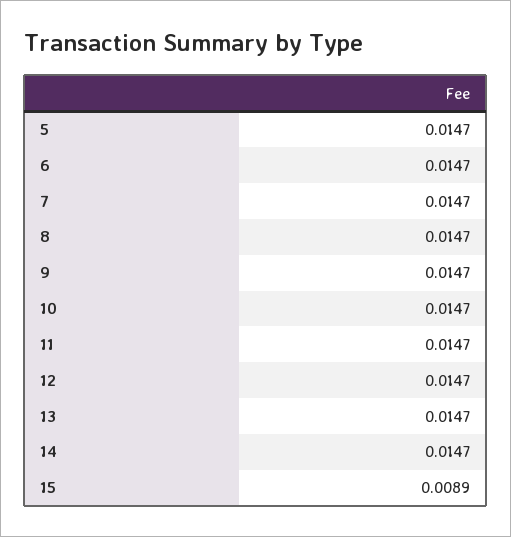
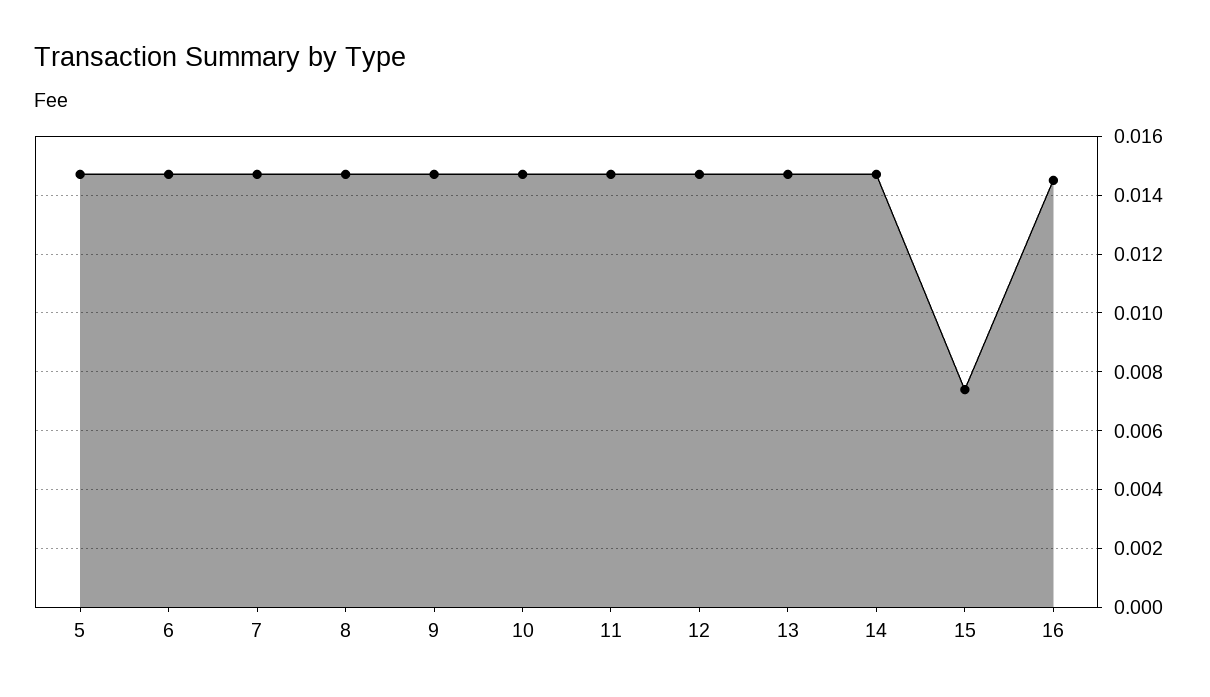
15: 0.0089 -> 0.0075
16: none -> 0.0145

